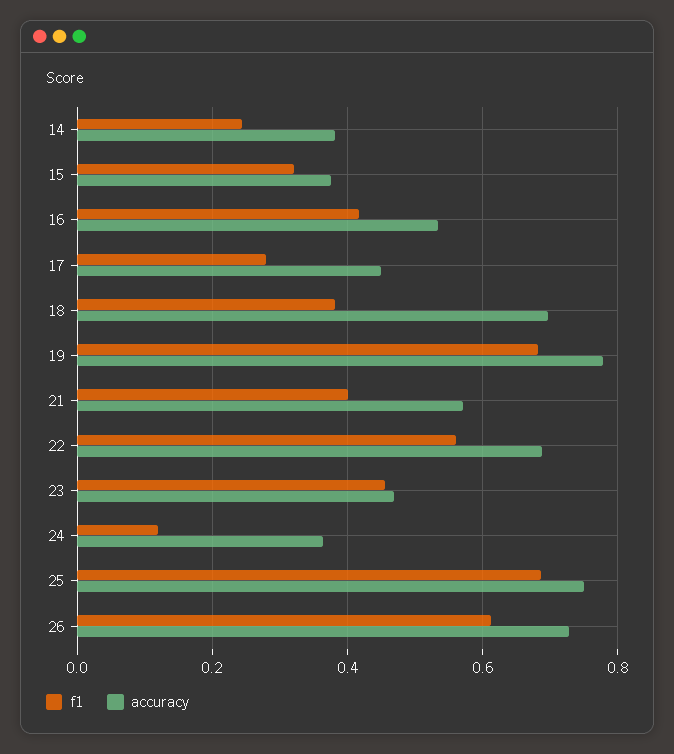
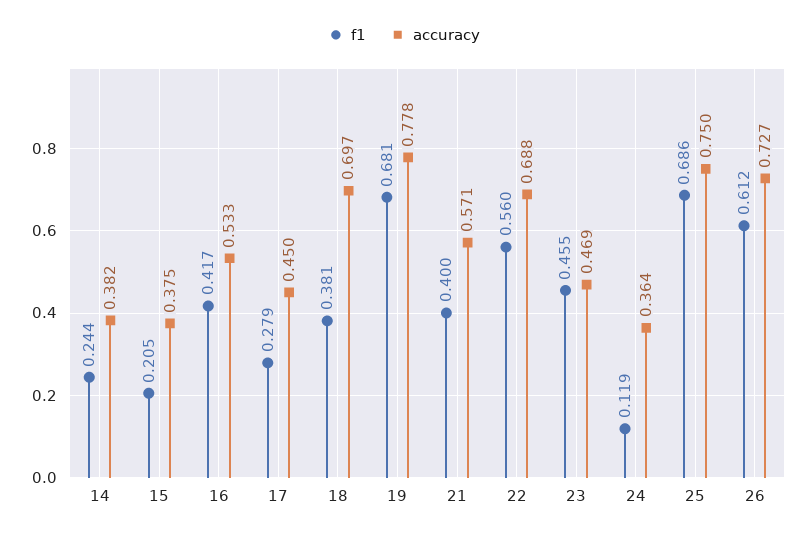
f1, 15: 0.32 -> 0.205

